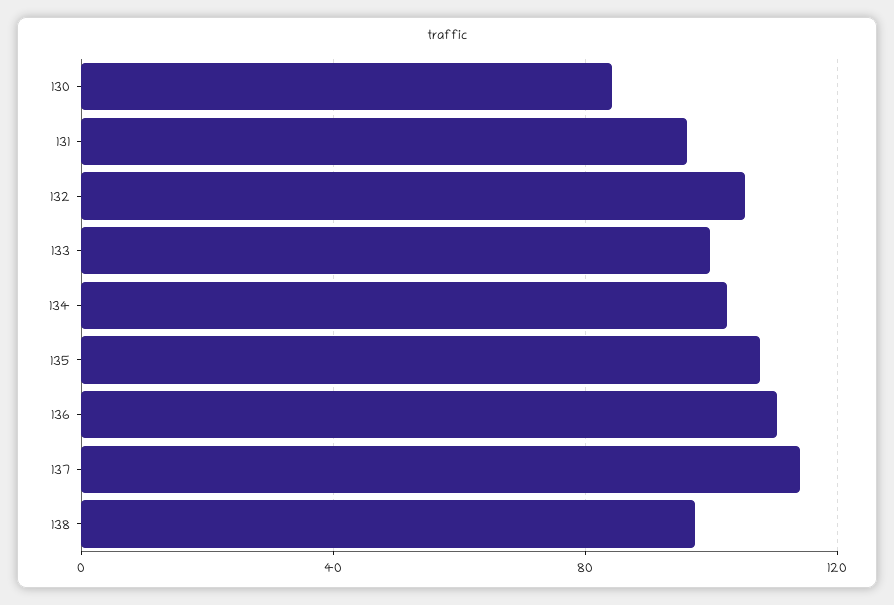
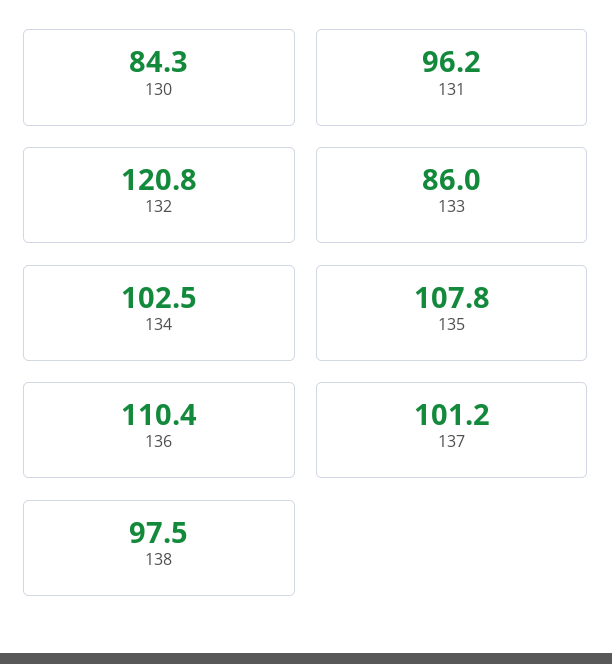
132: 105 -> 120.8
133: 100 -> 86
137: 115 -> 101.2

